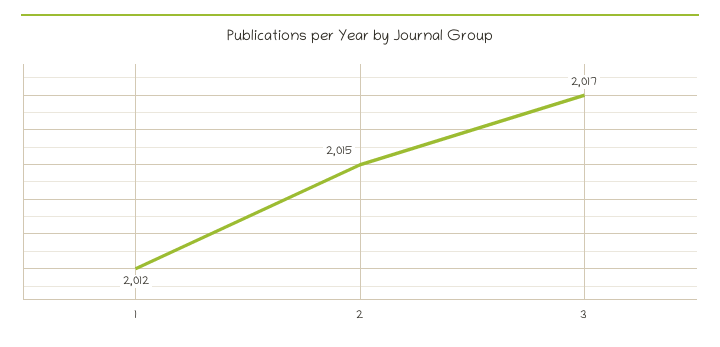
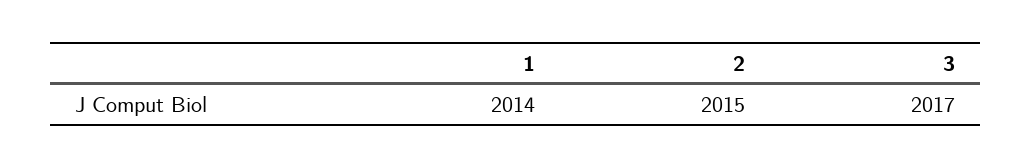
1: 2012 -> 2014

